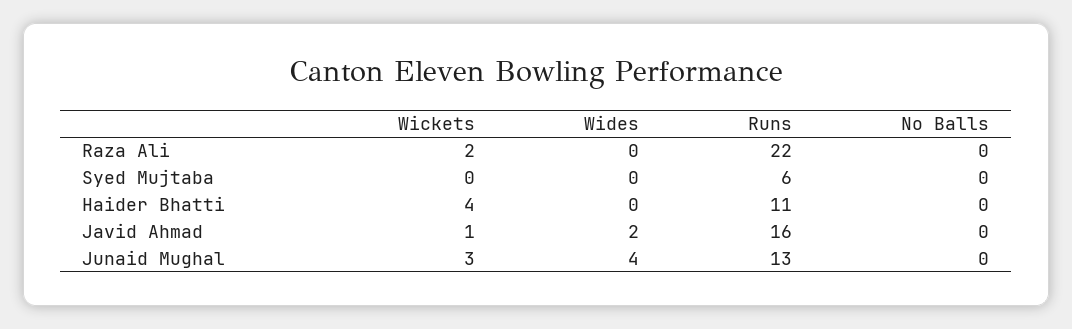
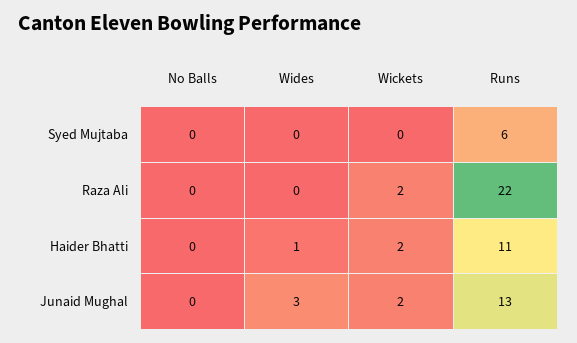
Wickets, Haider Bhatti: 4 -> 2
Wides, Haider Bhatti: 0 -> 1
Wickets, Javid Ahmad: 1 -> none
Wides, Javid Ahmad: 2 -> none
Runs, Javid Ahmad: 16 -> none
No Balls, Javid Ahmad: 0 -> none
Wickets, Junaid Mughal: 3 -> 2
Wides, Junaid Mughal: 4 -> 3

